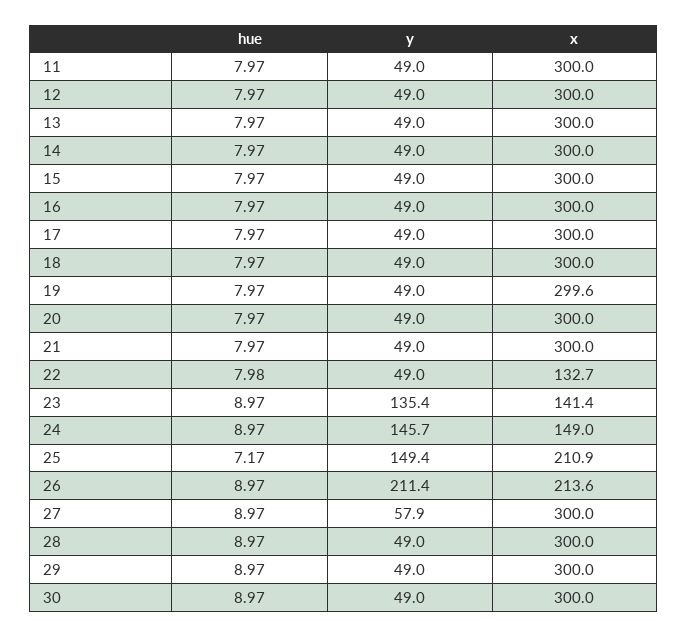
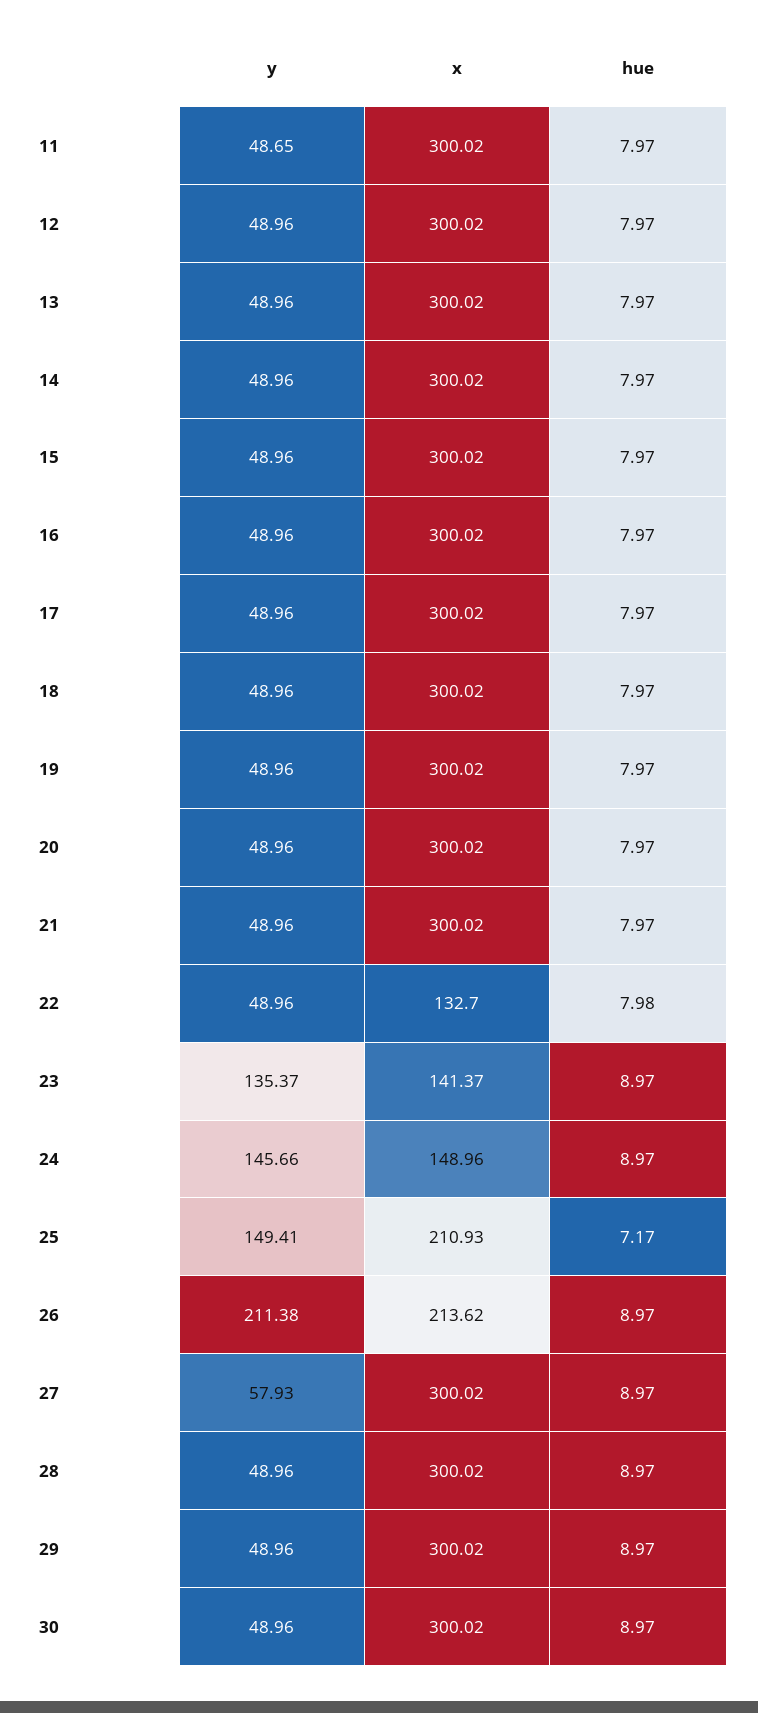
y, 11: 49 -> 48.65
x, 19: 299.6 -> 300.02

